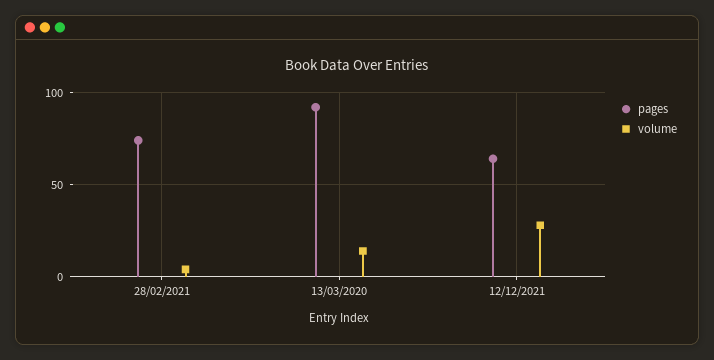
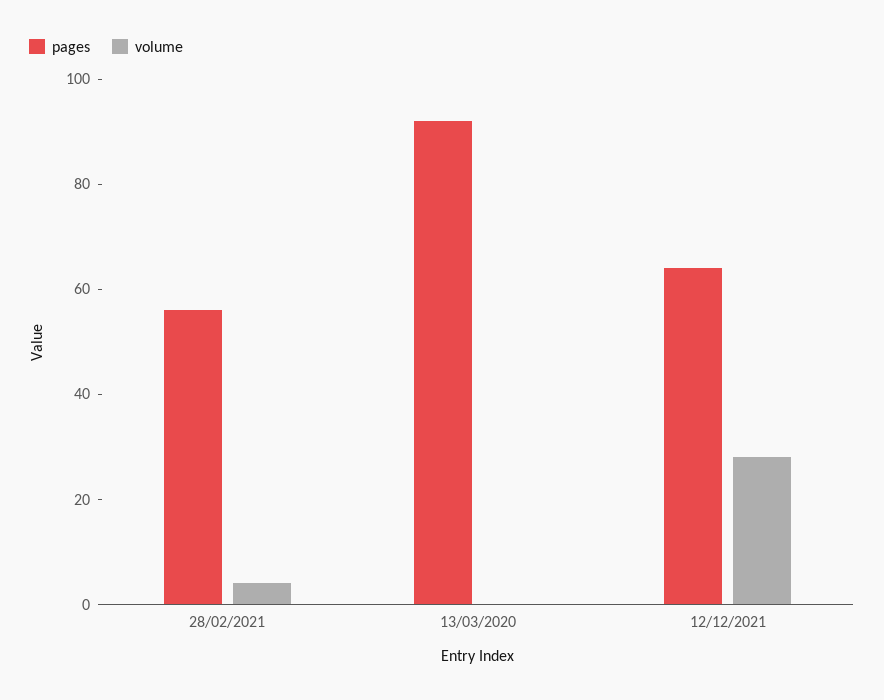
pages, 28/02/2021: 75 -> 55
volume, 13/03/2020: 15 -> 0

